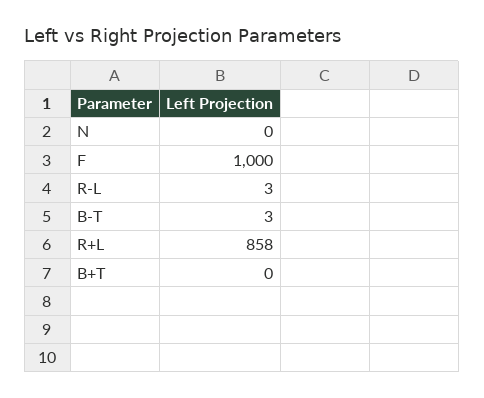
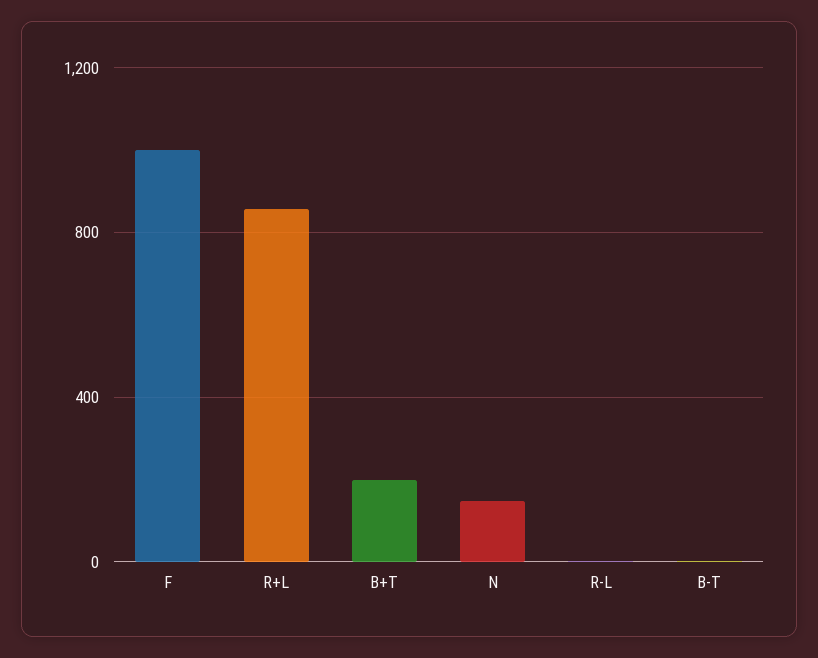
N: 0 -> 150
B+T: 0 -> 200

